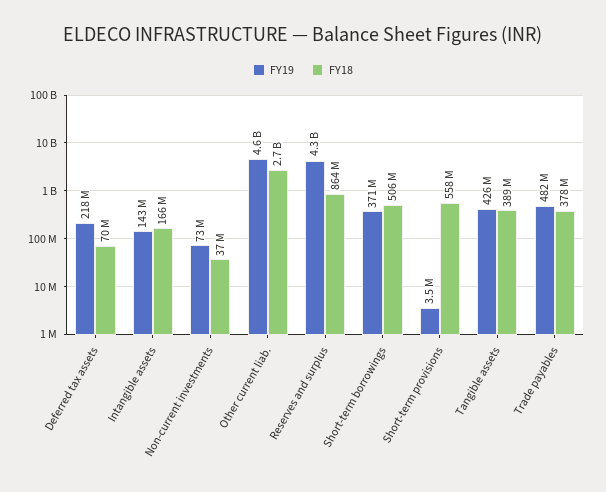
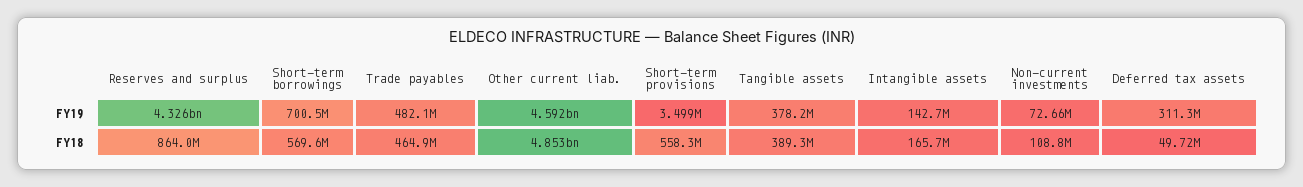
FY19, Deferred tax assets: 218000000 -> 311300000
FY18, Deferred tax assets: 70000000 -> 49720000
FY18, Non-current investments: 37000000 -> 108800000
FY18, Other current liab.: 2700000000 -> 4853000000
FY19, Short-term borrowings: 371000000 -> 700500000
FY18, Short-term borrowings: 506000000 -> 569600000
FY19, Tangible assets: 426000000 -> 378200000
FY18, Trade payables: 378000000 -> 464900000

